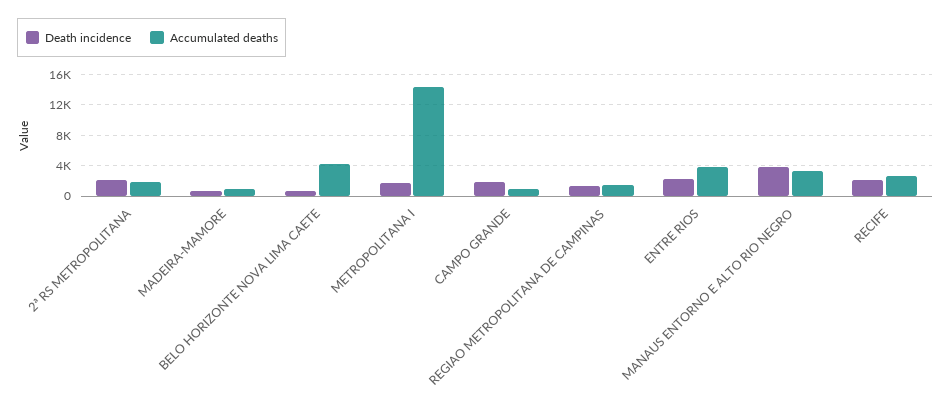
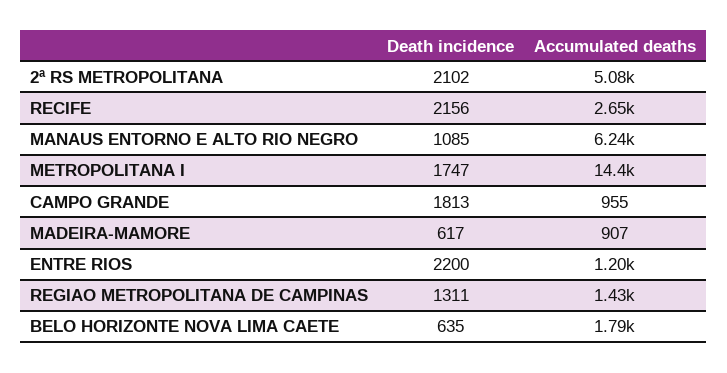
Accumulated deaths, 2ª RS METROPOLITANA: 2000 -> 5080
Accumulated deaths, BELO HORIZONTE NOVA LIMA CAETE: 4000 -> 1790
Accumulated deaths, ENTRE RIOS: 4000 -> 1200
Death incidence, MANAUS ENTORNO E ALTO RIO NEGRO: 4000 -> 1085
Accumulated deaths, MANAUS ENTORNO E ALTO RIO NEGRO: 3000 -> 6240

